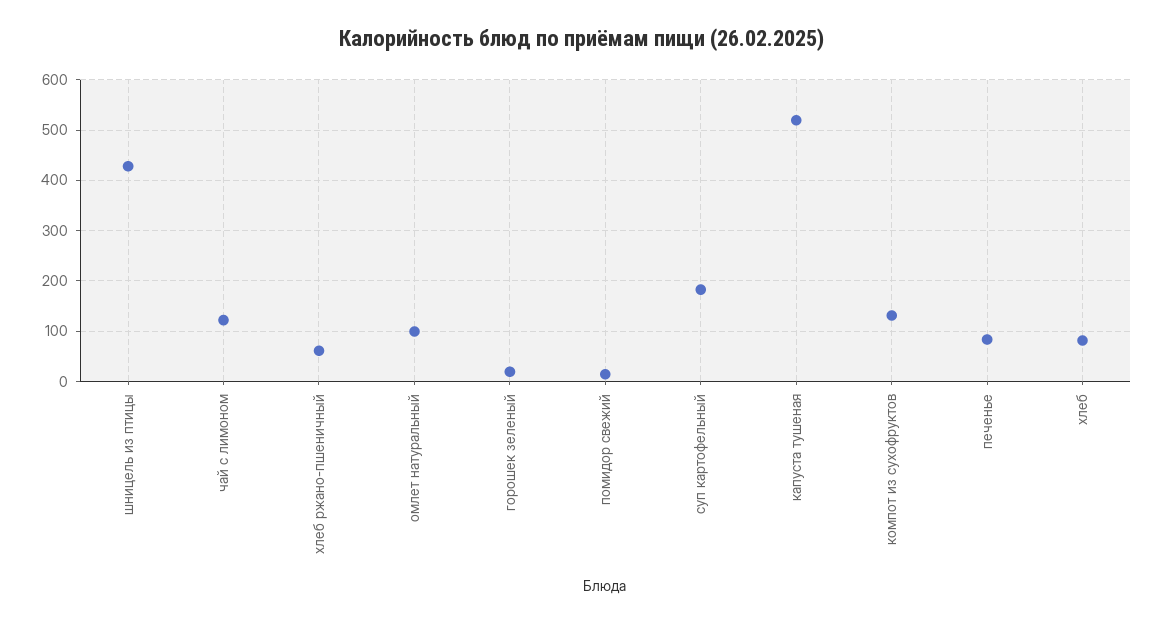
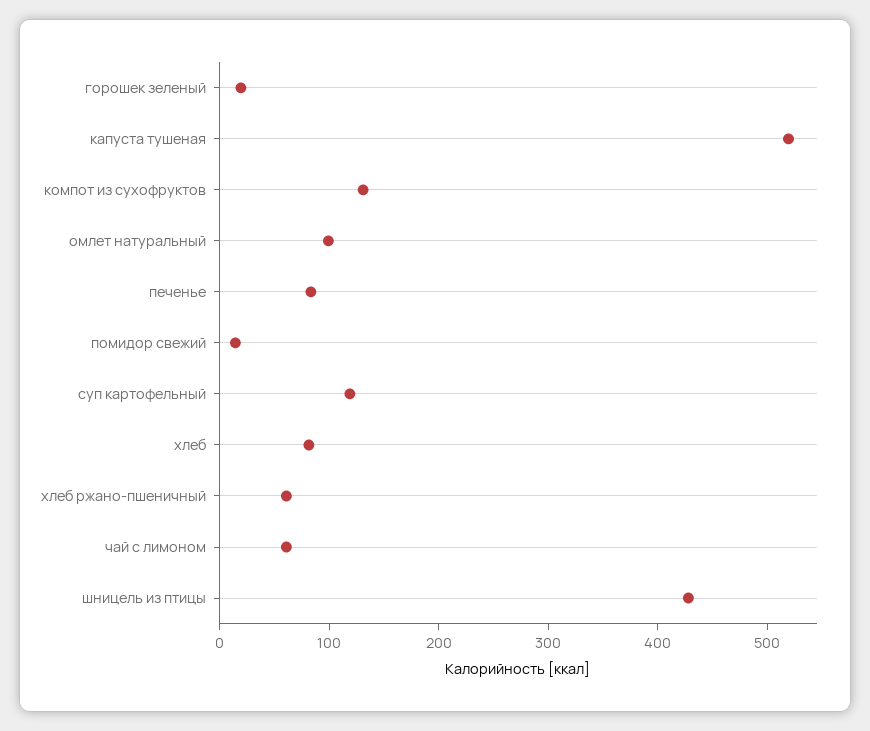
чай с лимоном: 120 -> 60
суп картофельный: 180 -> 120

